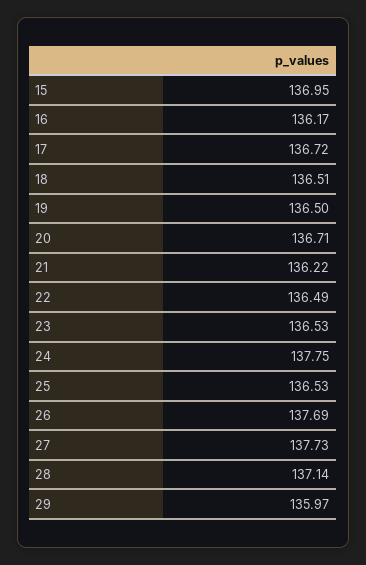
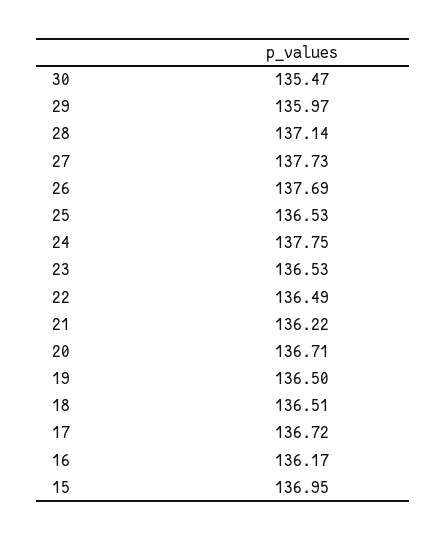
30: none -> 135.47

